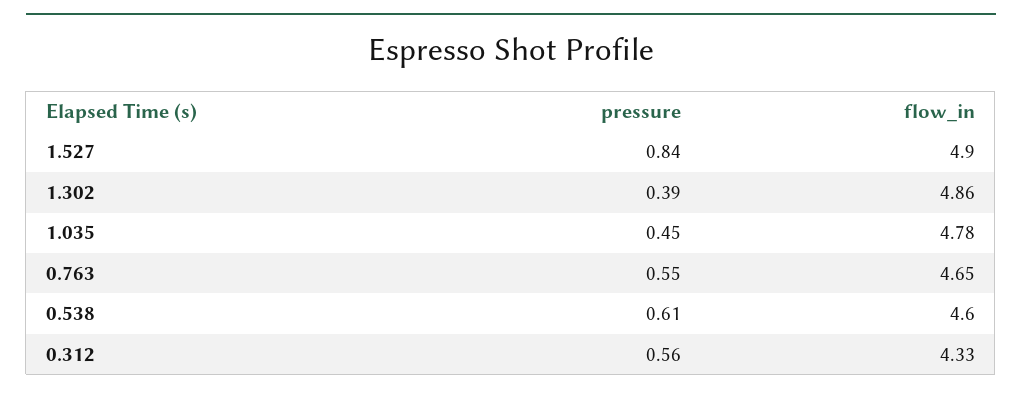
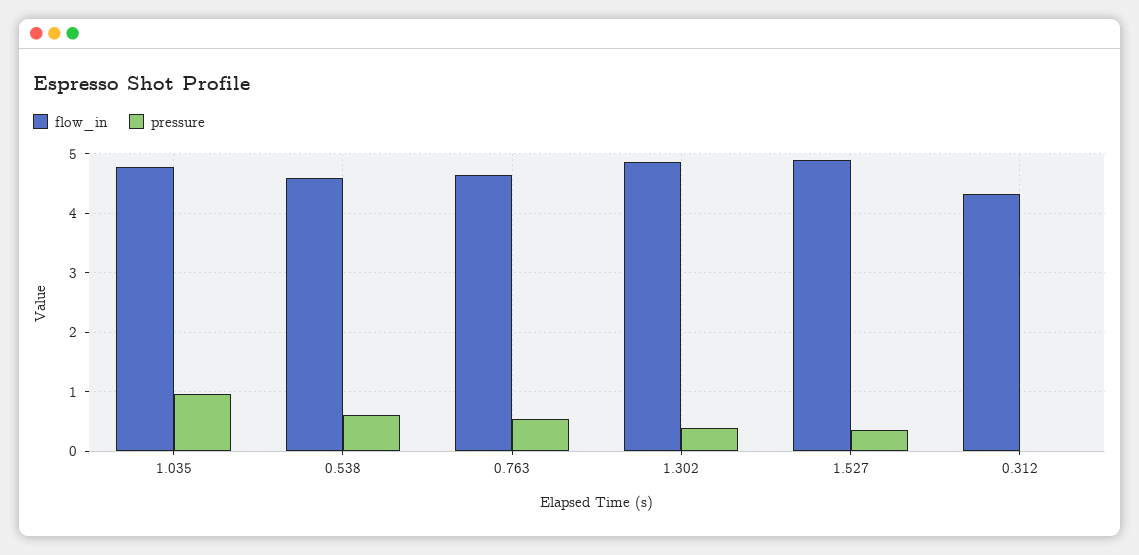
pressure, 1.527: 0.84 -> 0.4
pressure, 1.035: 0.45 -> 1
pressure, 0.312: 0.56 -> 0

